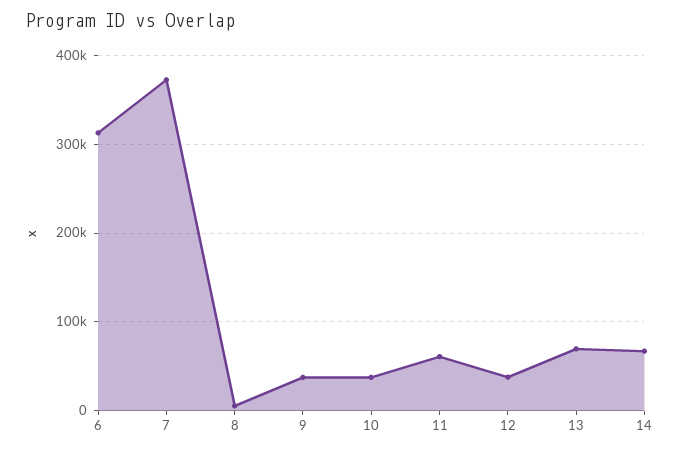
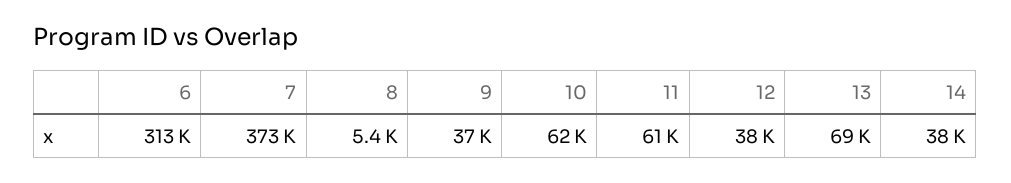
10: 40000 -> 62000
14: 70000 -> 38000

